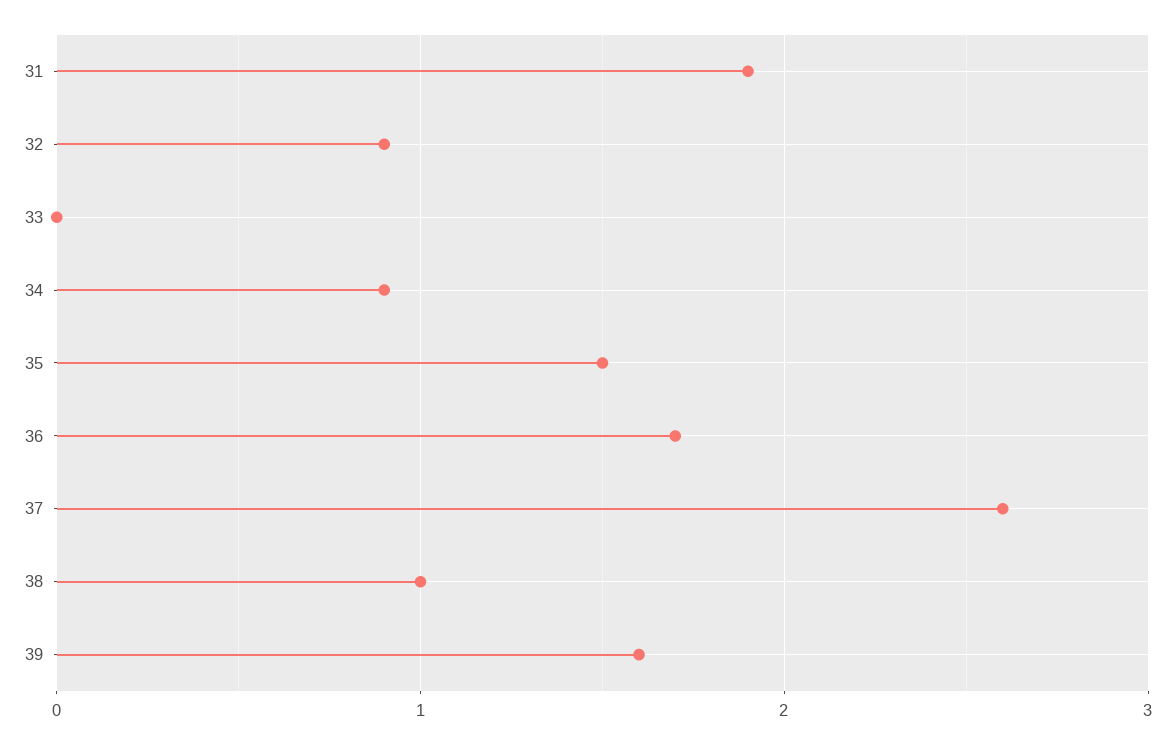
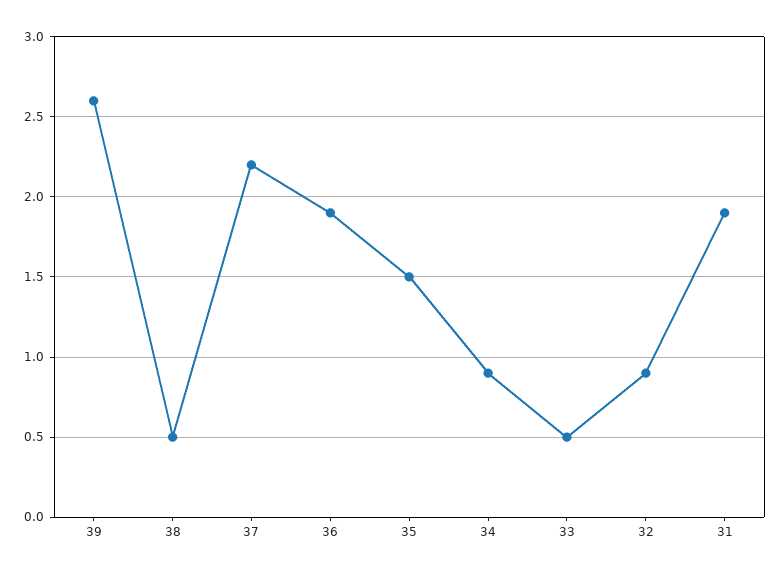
33: 0 -> 0.5
36: 1.7 -> 1.9
37: 2.6 -> 2.2
38: 1 -> 0.5
39: 1.6 -> 2.6

